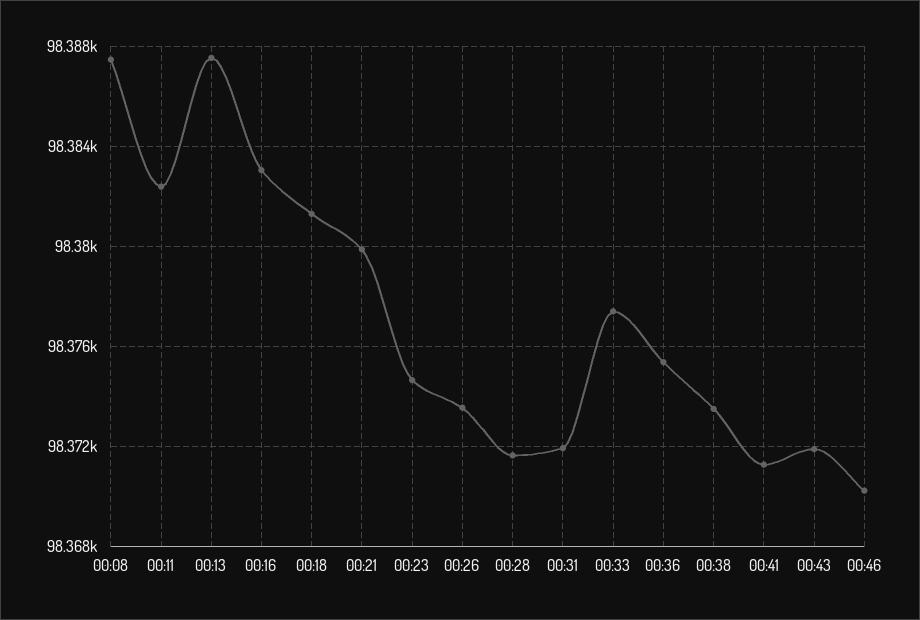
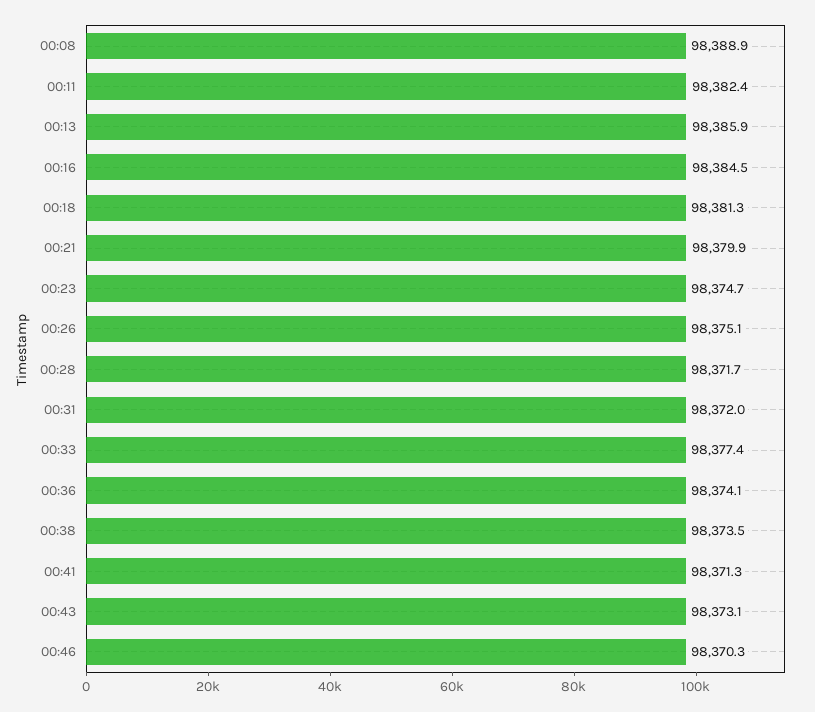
00:08: 98387.5 -> 98388.9
00:13: 98387.5 -> 98385.9
00:16: 98383 -> 98384.5
00:26: 98373.5 -> 98375.1
00:36: 98375.5 -> 98374.1
00:43: 98372 -> 98373.1

